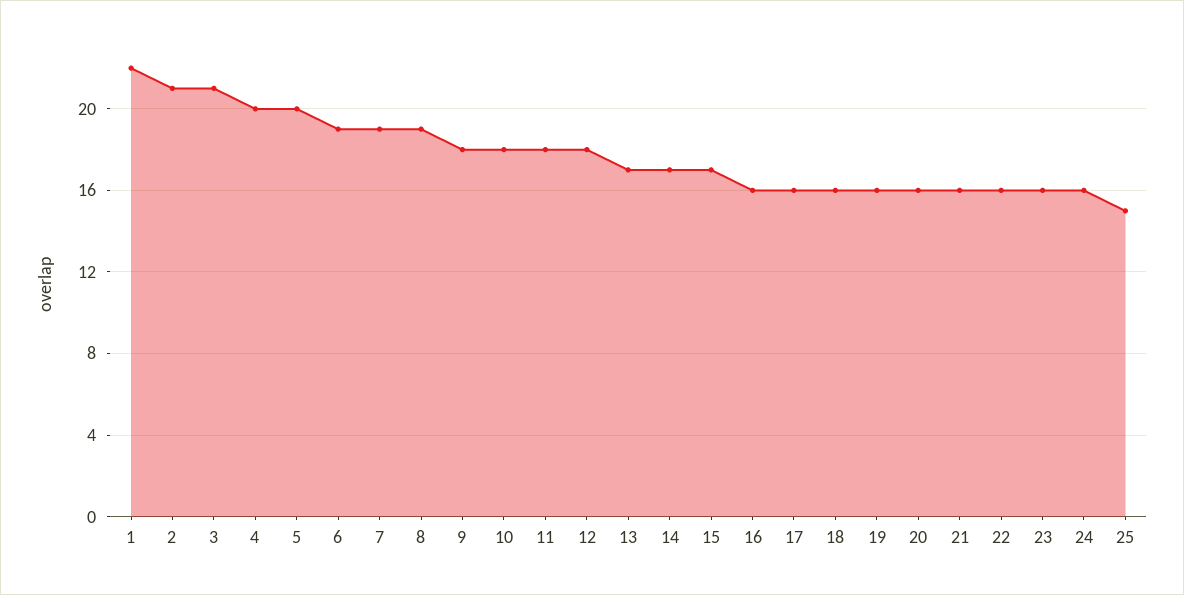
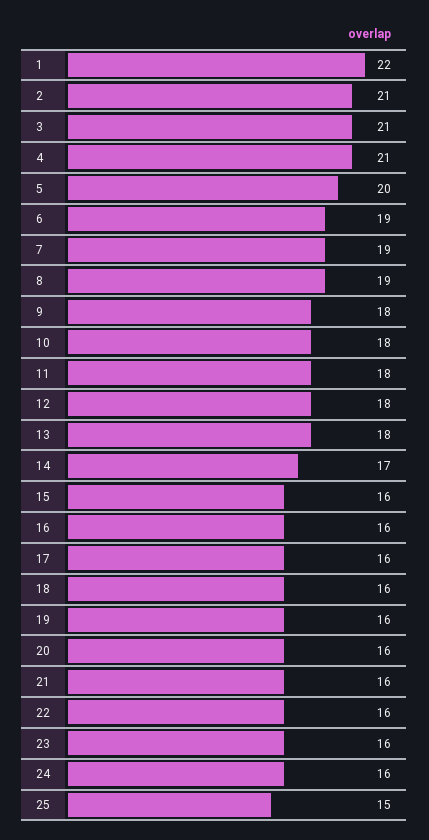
4: 20 -> 21
13: 17 -> 18
15: 17 -> 16

